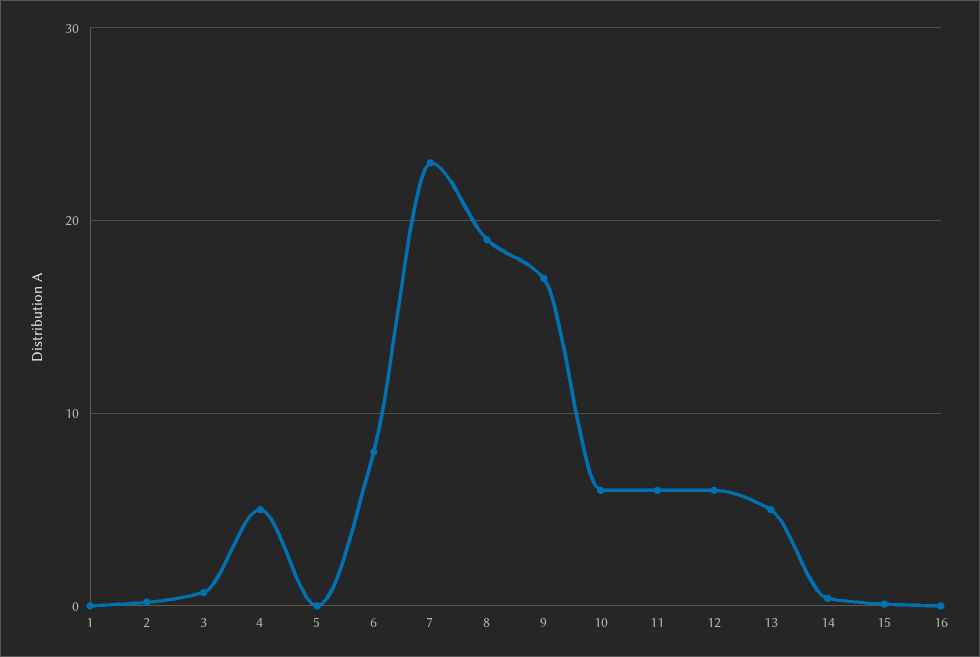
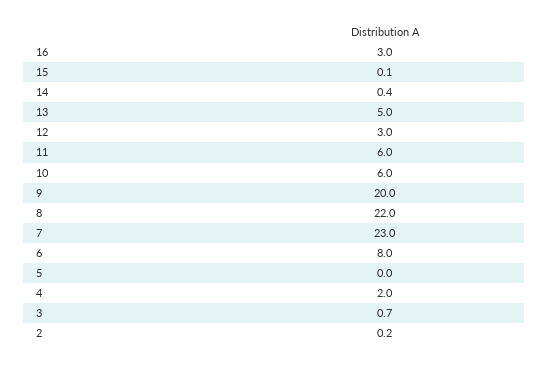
1: 0 -> none
4: 5 -> 2
8: 19 -> 22
9: 17 -> 20
12: 6 -> 3
16: 0 -> 3

